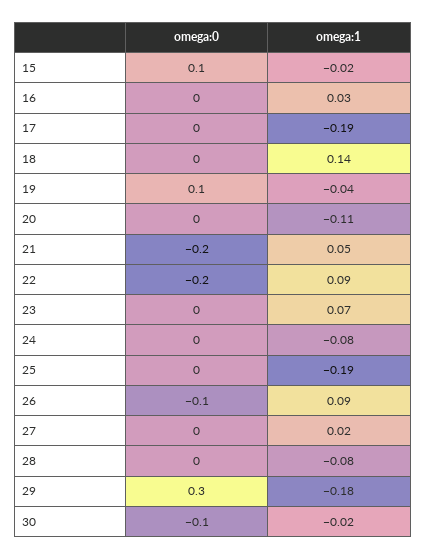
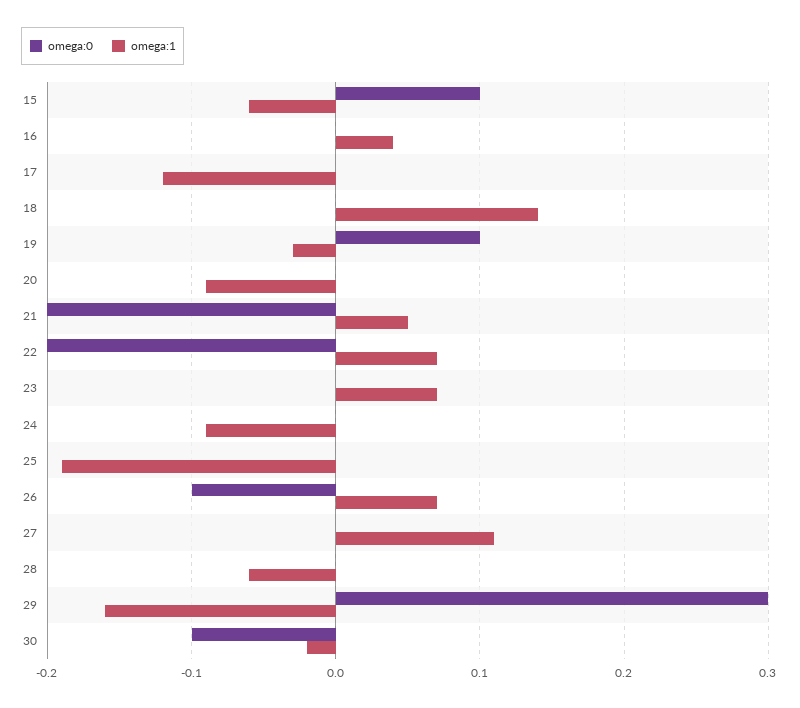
omega:1, 15: -0.02 -> -0.06
omega:1, 16: 0.03 -> 0.04
omega:1, 17: -0.19 -> -0.12
omega:1, 19: -0.04 -> -0.03
omega:1, 20: -0.11 -> -0.09
omega:1, 22: 0.09 -> 0.07
omega:1, 24: -0.08 -> -0.09
omega:1, 26: 0.09 -> 0.07
omega:1, 27: 0.02 -> 0.11
omega:1, 28: -0.08 -> -0.06
omega:1, 29: -0.18 -> -0.16

